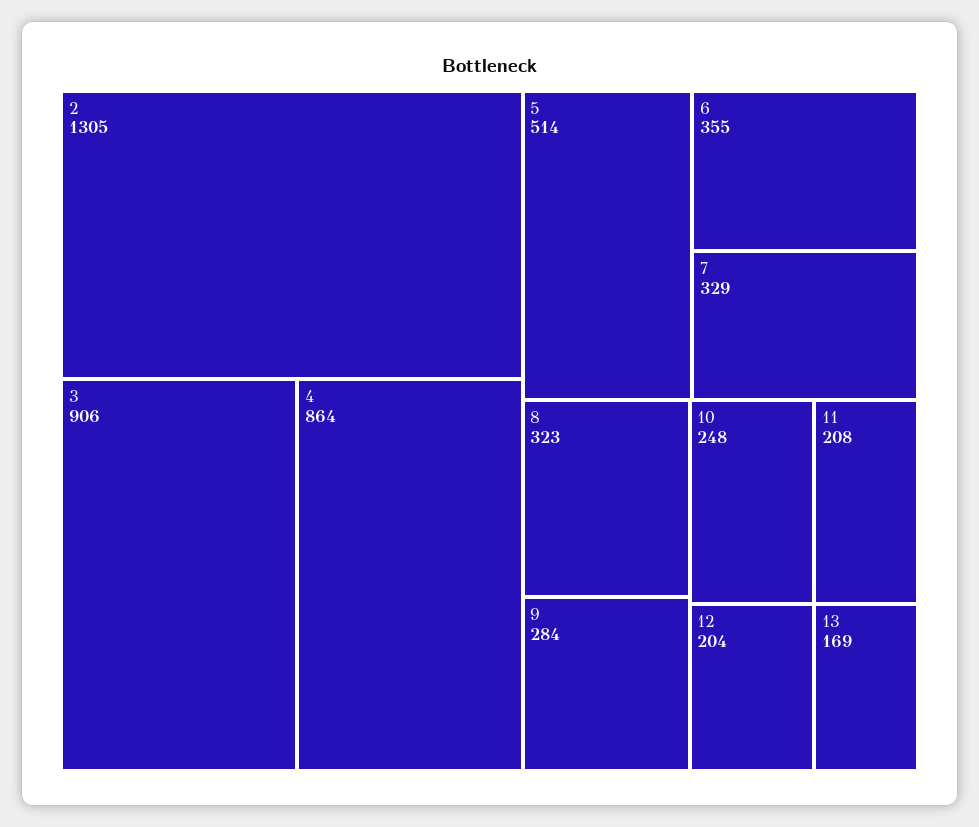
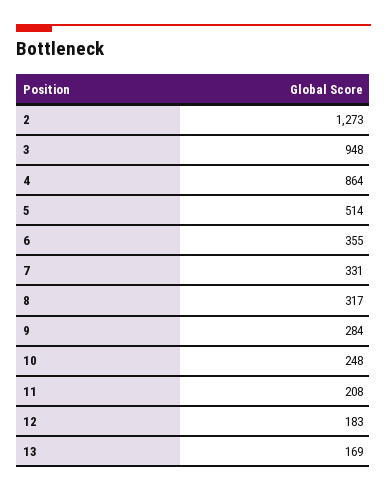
2: 1305 -> 1273
3: 906 -> 948
7: 329 -> 331
8: 323 -> 317
12: 204 -> 183

